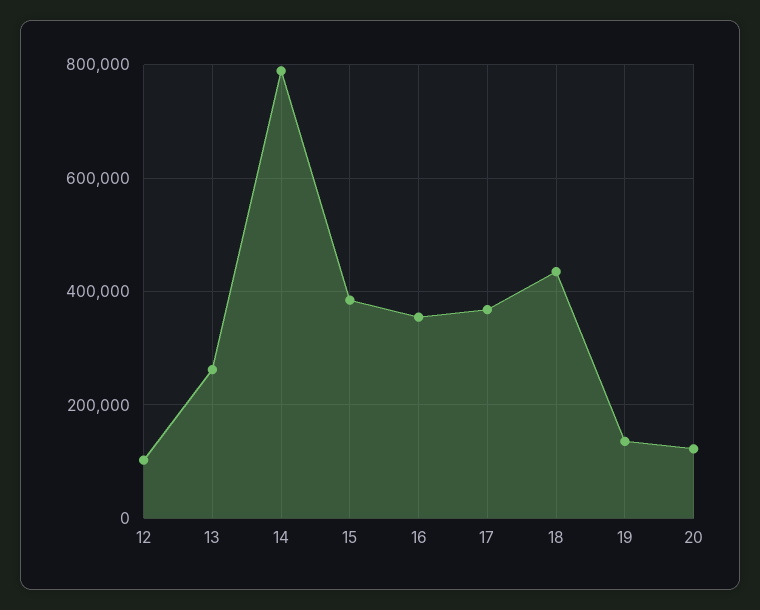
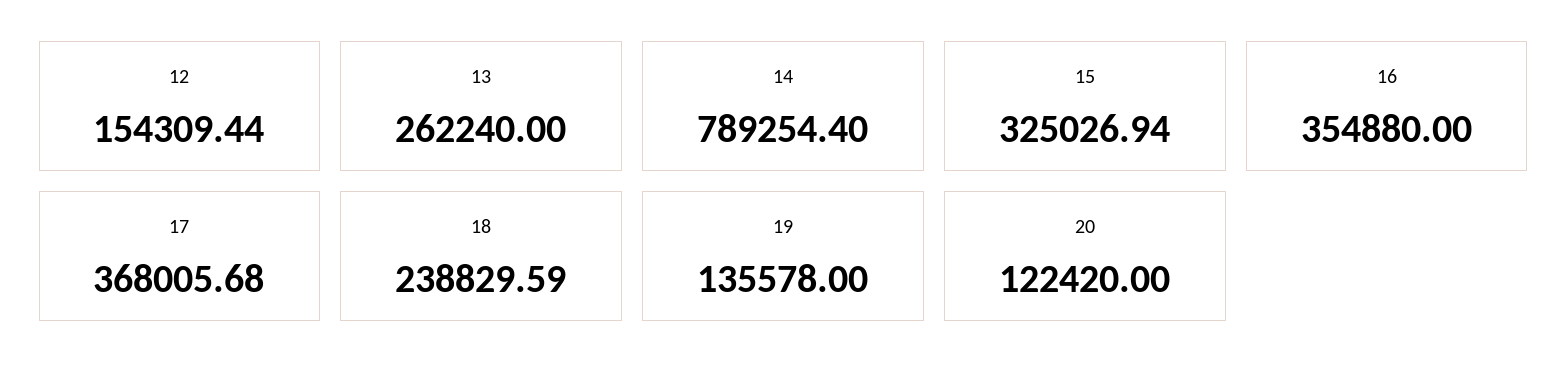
12: 100000 -> 154309.44
15: 380000 -> 325026.94
18: 440000 -> 238829.59

